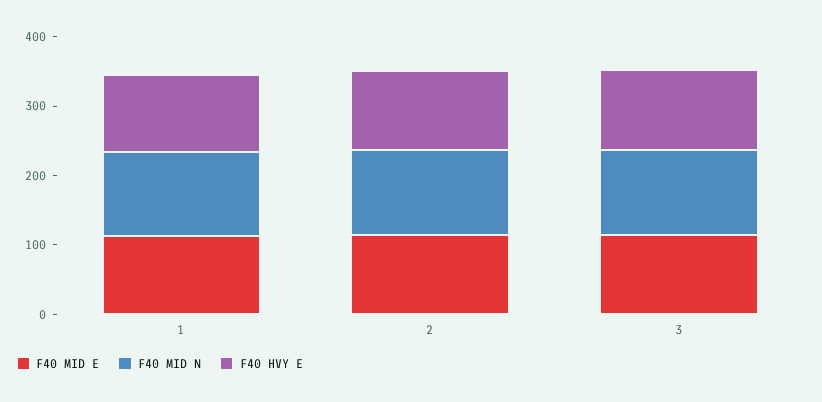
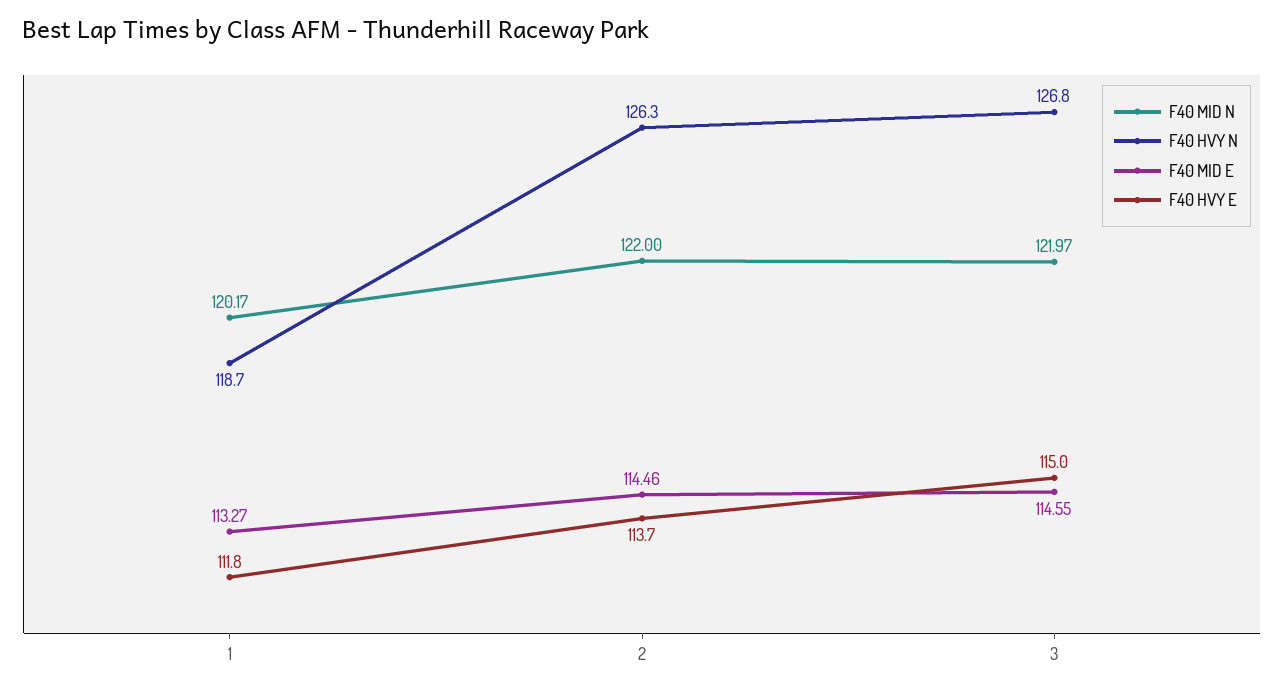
F40 HVY N, 1: none -> 118.7
F40 HVY N, 2: none -> 126.3
F40 HVY N, 3: none -> 126.8

